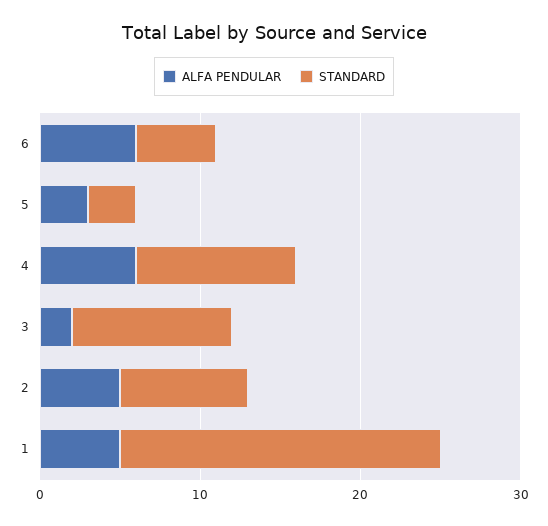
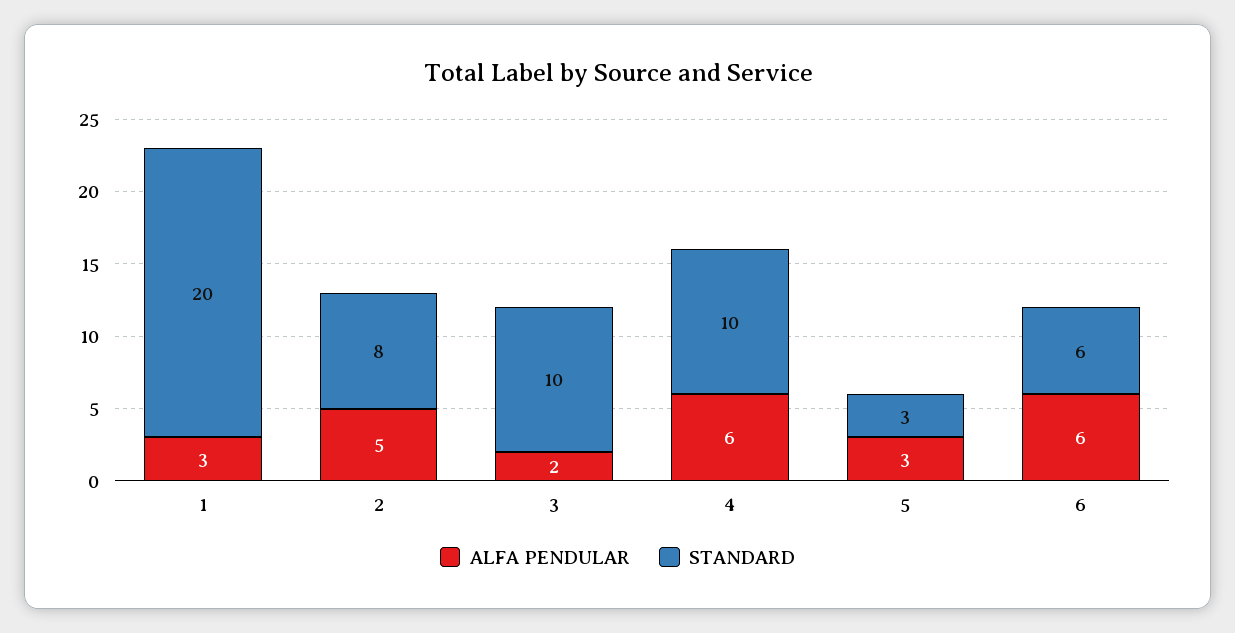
STANDARD, 6: 5 -> 6
ALFA PENDULAR, 1: 5 -> 3

